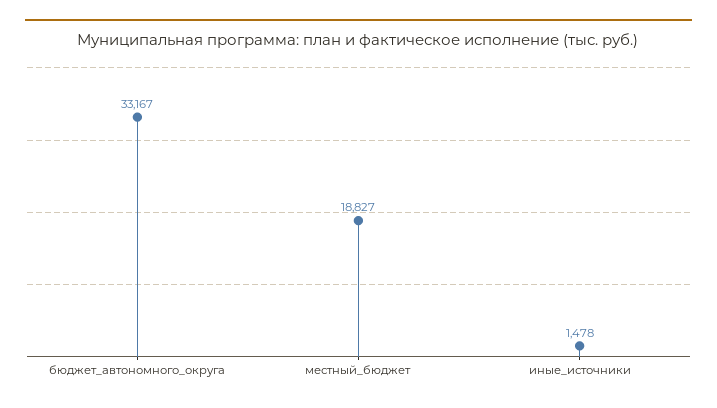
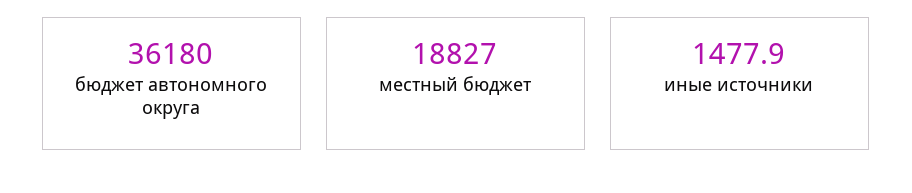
бюджет_автономного_округа: 33167 -> 36180

